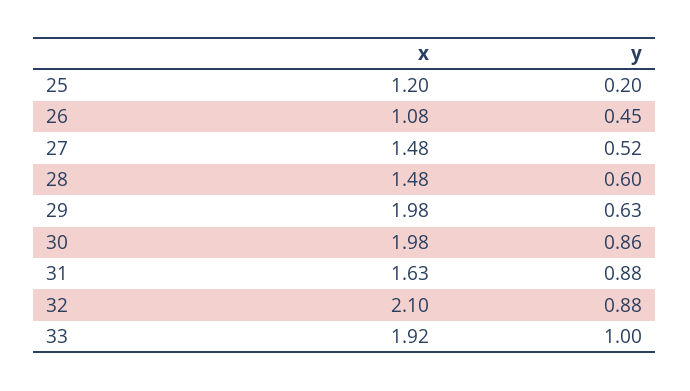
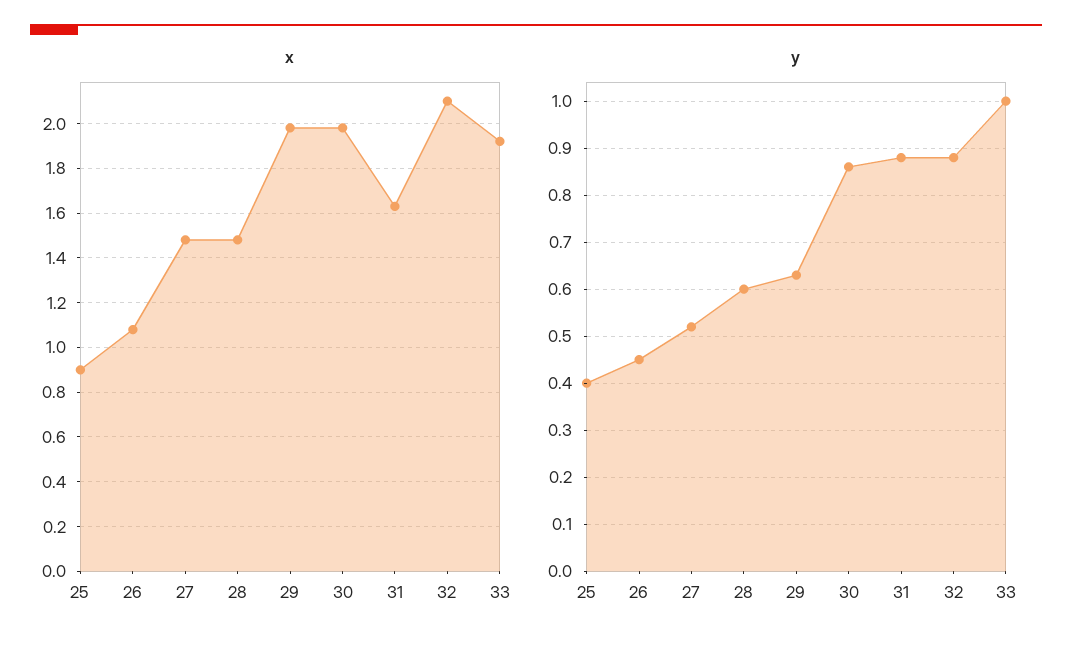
x, 25: 1.2 -> 0.9
y, 25: 0.2 -> 0.4

